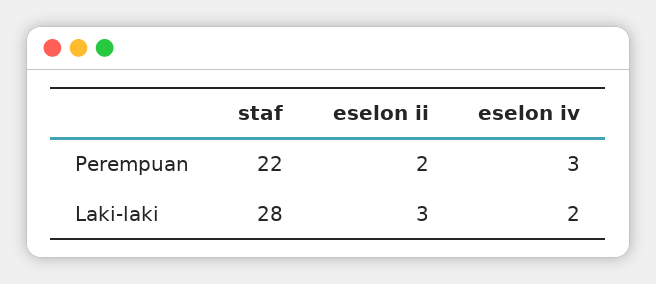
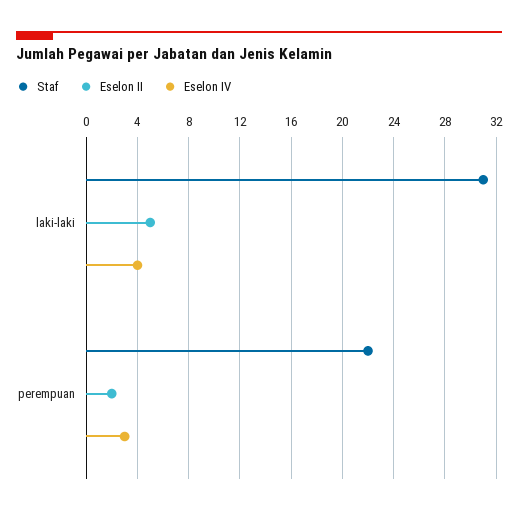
staf, Laki-laki: 28 -> 31
eselon ii, Laki-laki: 3 -> 5
eselon iv, Laki-laki: 2 -> 4

